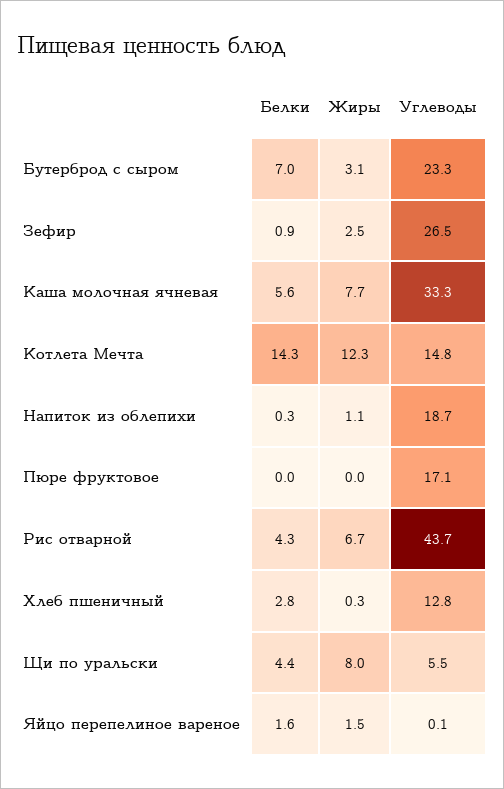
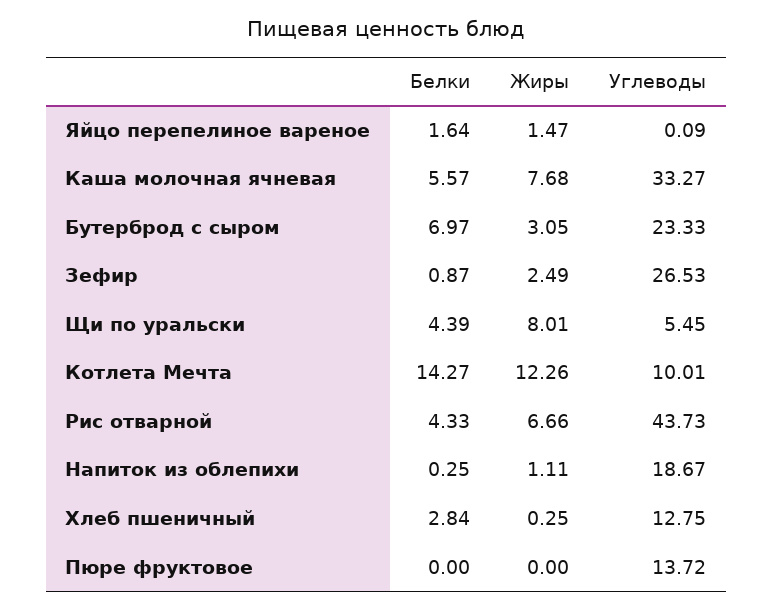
Углеводы, Котлета Мечта: 14.8 -> 10.01
Углеводы, Пюре фруктовое: 17.1 -> 13.72

